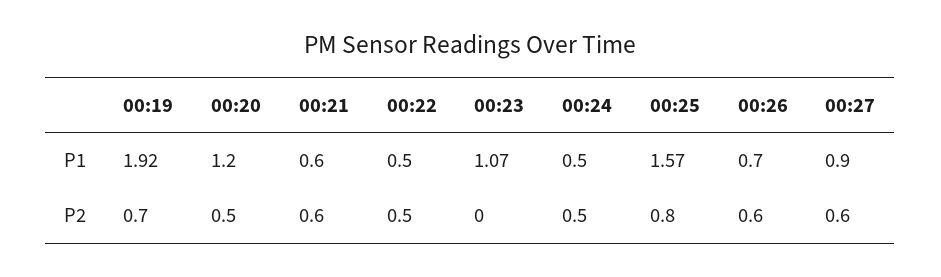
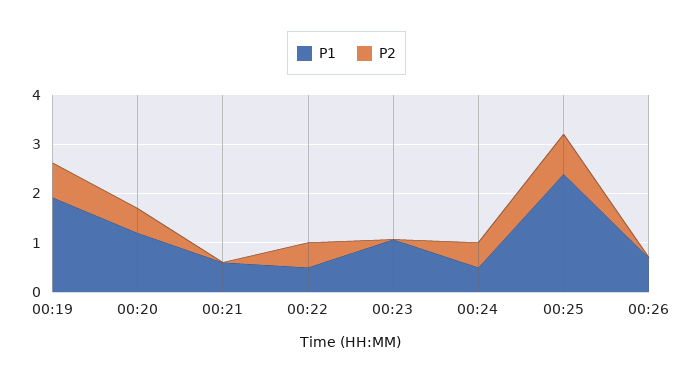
P1, 00:25: 1.57 -> 2.4
P1, 00:27: 0.9 -> none
P2, 00:21: 0.6 -> 0
P2, 00:26: 0.6 -> 0
P2, 00:27: 0.6 -> none

